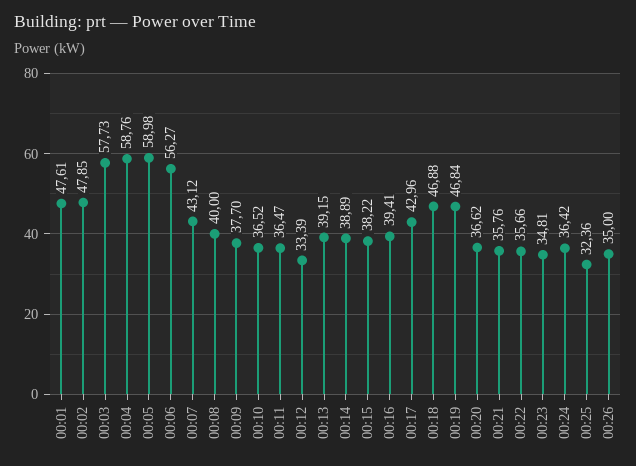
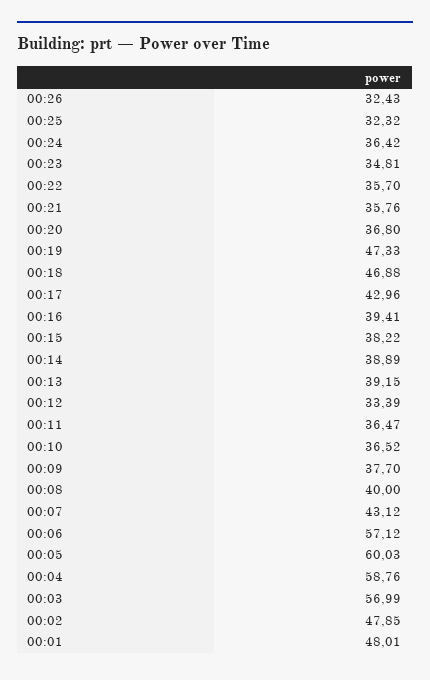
00:01: 47.61 -> 48.01
00:03: 57.73 -> 56.99
00:05: 58.98 -> 60.03
00:06: 56.27 -> 57.12
00:19: 46.84 -> 47.33
00:20: 36.62 -> 36.8
00:22: 35.66 -> 35.7
00:25: 32.36 -> 32.32
00:26: 35 -> 32.43

